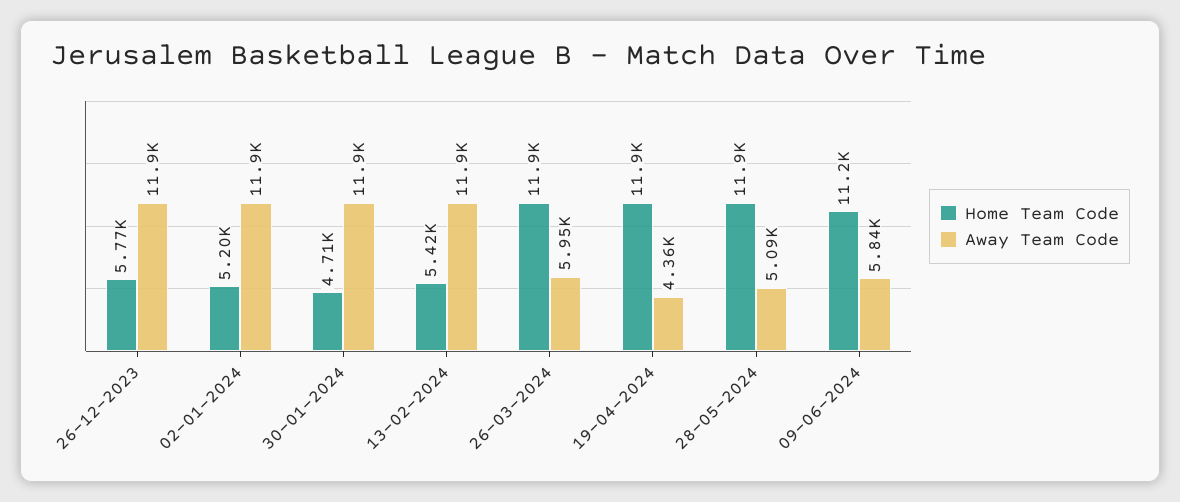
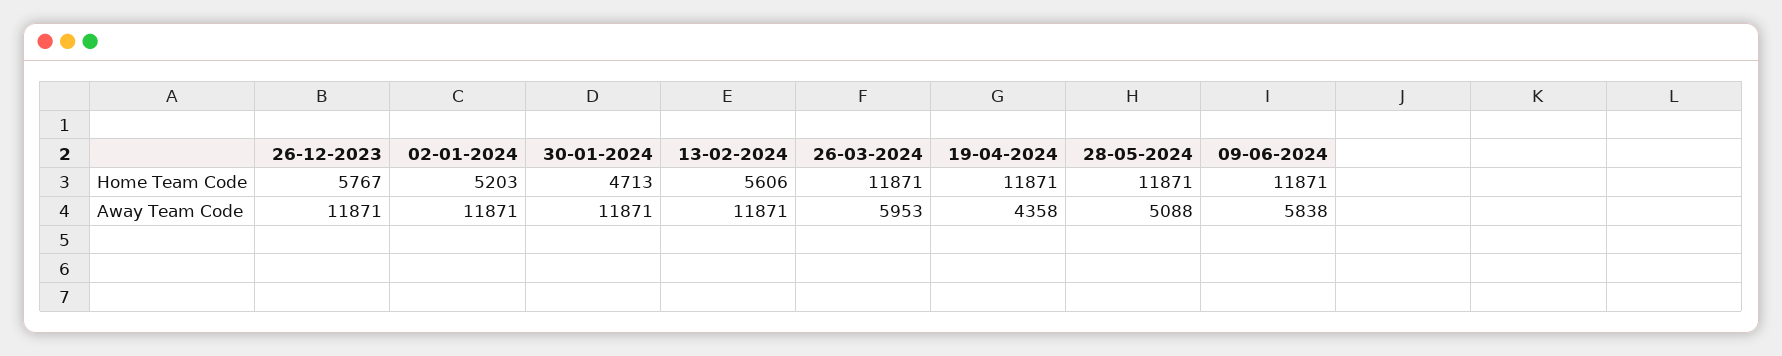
Home Team Code, 13-02-2024: 5420 -> 5606
Home Team Code, 09-06-2024: 11200 -> 11871

